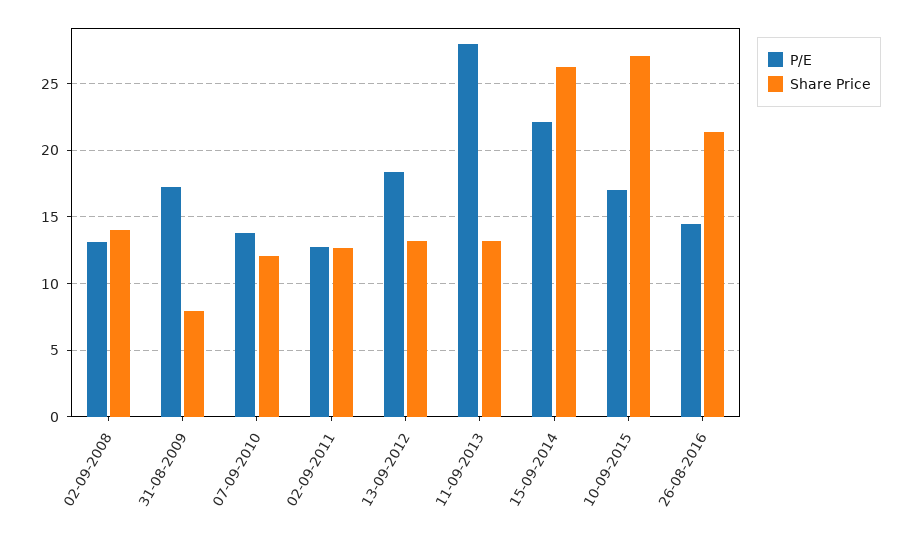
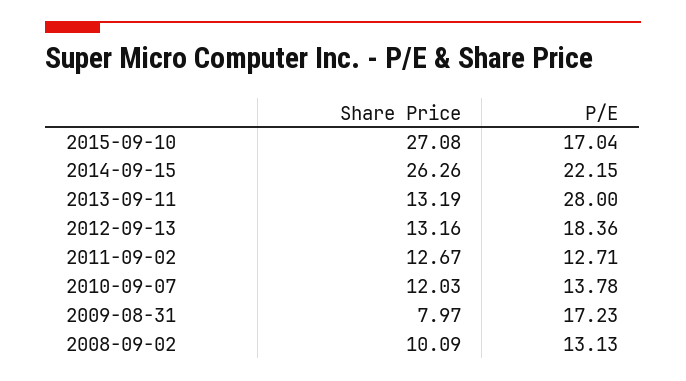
Share Price, 02-09-2008: 14 -> 10.09
P/E, 26-08-2016: 14.5 -> none
Share Price, 26-08-2016: 21.5 -> none

